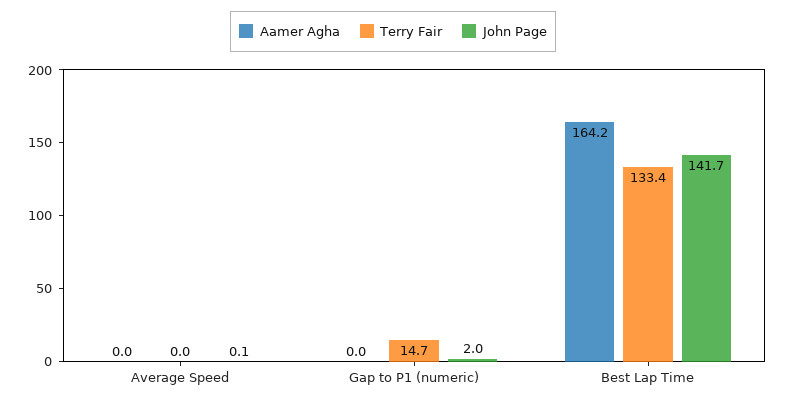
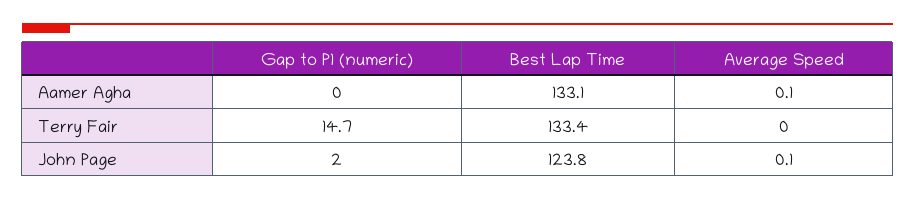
Aamer Agha, Average Speed: 0 -> 0.1
Aamer Agha, Best Lap Time: 164.2 -> 133.1
John Page, Best Lap Time: 141.7 -> 123.8

